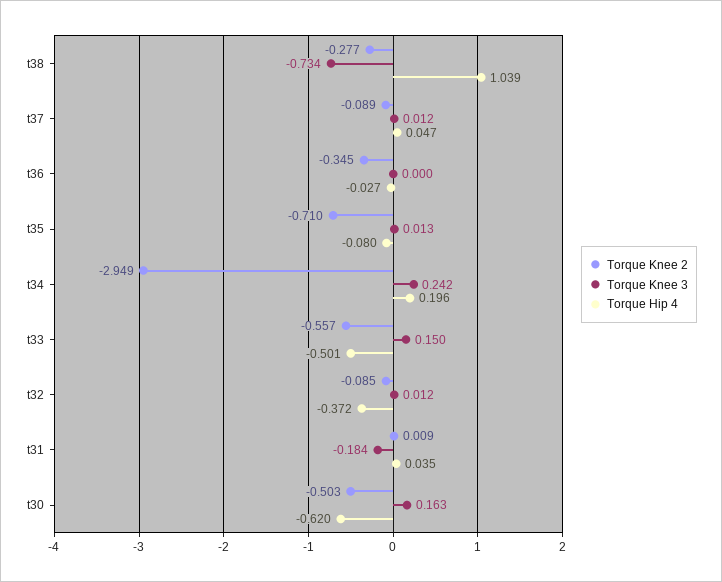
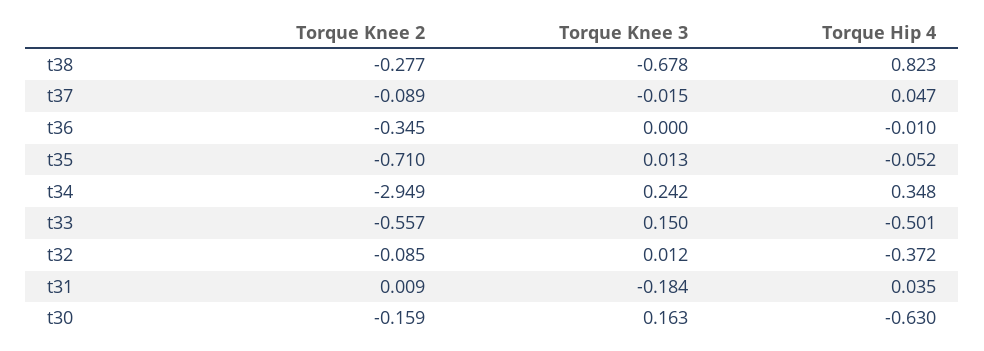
Torque Knee 3, t38: -0.734 -> -0.678
Torque Hip 4, t38: 1.039 -> 0.823
Torque Knee 3, t37: 0.012 -> -0.015
Torque Hip 4, t36: -0.027 -> -0.01
Torque Hip 4, t35: -0.08 -> -0.052
Torque Hip 4, t34: 0.196 -> 0.348
Torque Knee 2, t30: -0.503 -> -0.159
Torque Hip 4, t30: -0.62 -> -0.63

